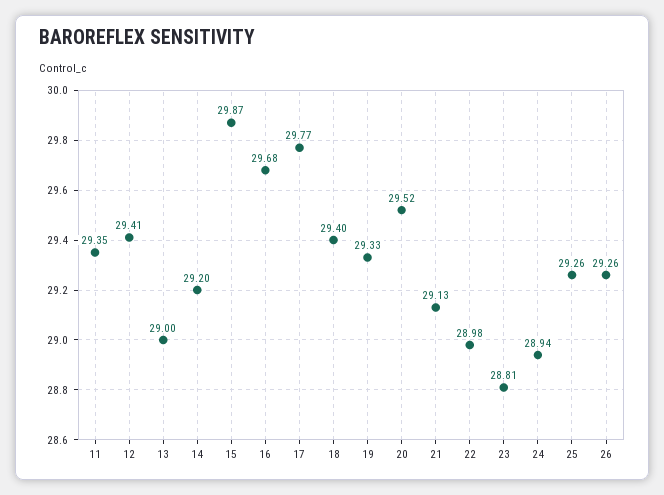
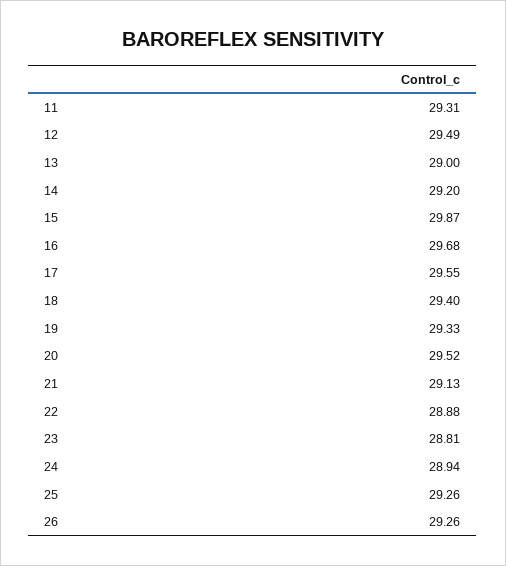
11: 29.35 -> 29.31
12: 29.41 -> 29.49
17: 29.77 -> 29.55
22: 28.98 -> 28.88

